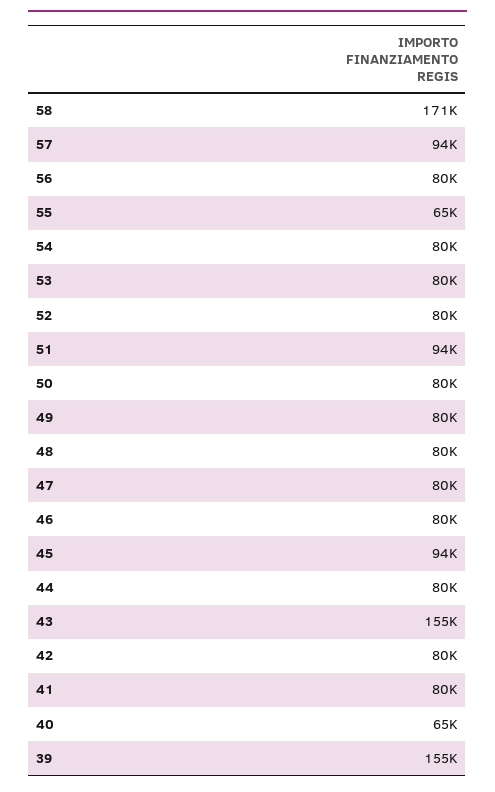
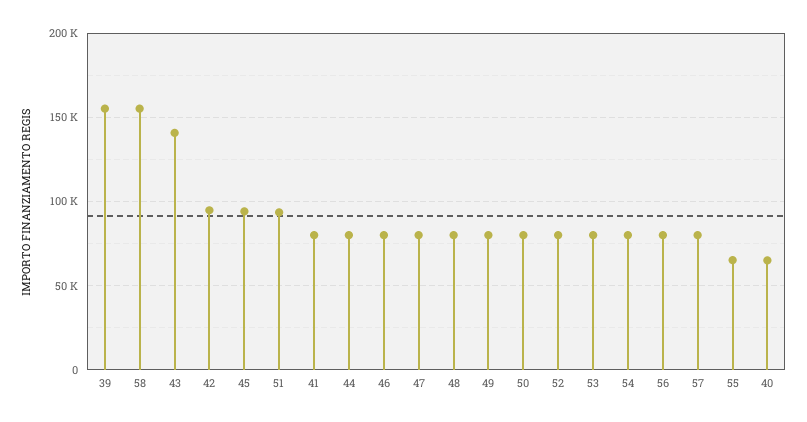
58: 171000 -> 155000
57: 94000 -> 80000
43: 155000 -> 140000
42: 80000 -> 95000

